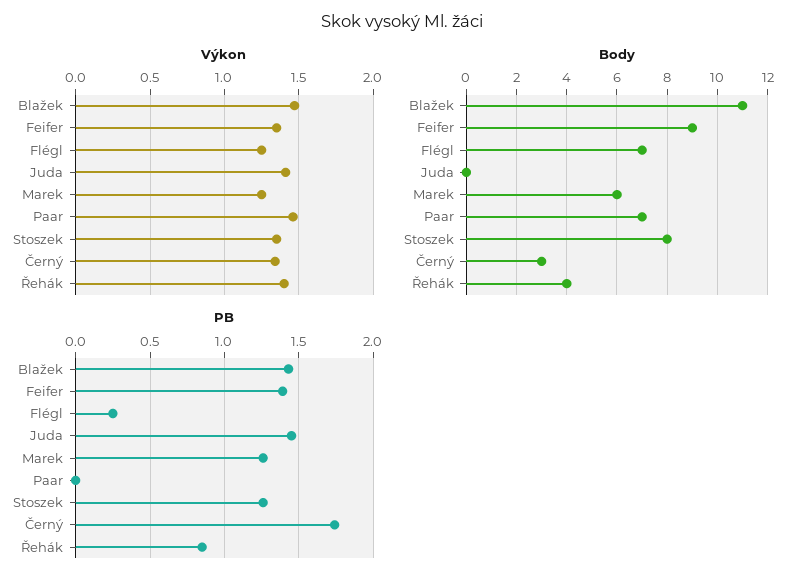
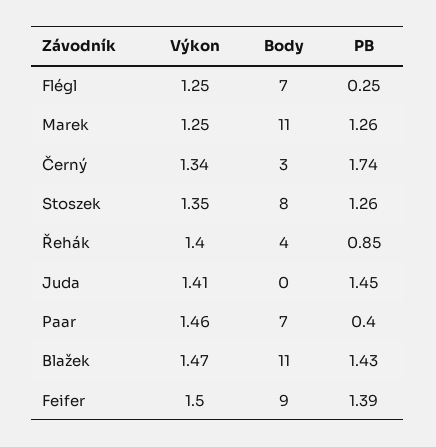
Výkon, Feifer: 1.35 -> 1.5
Body, Marek: 6 -> 11
PB, Paar: 0 -> 0.4

